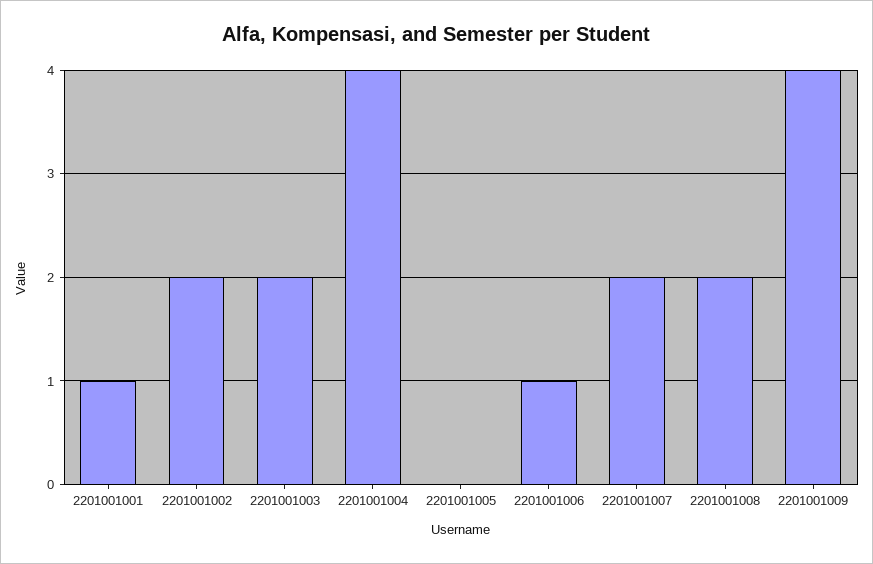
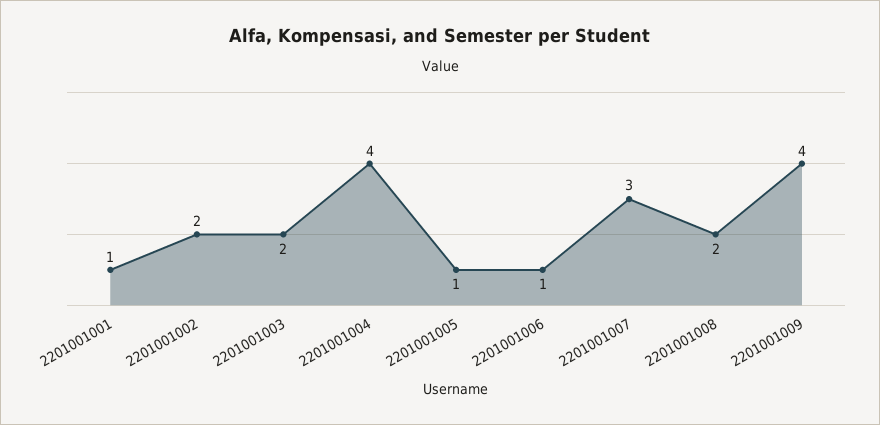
2201001005: 0 -> 1
2201001007: 2 -> 3

